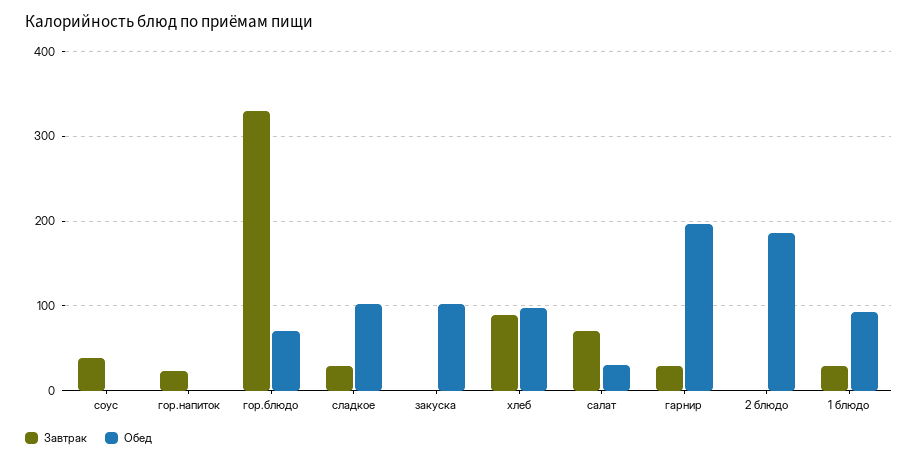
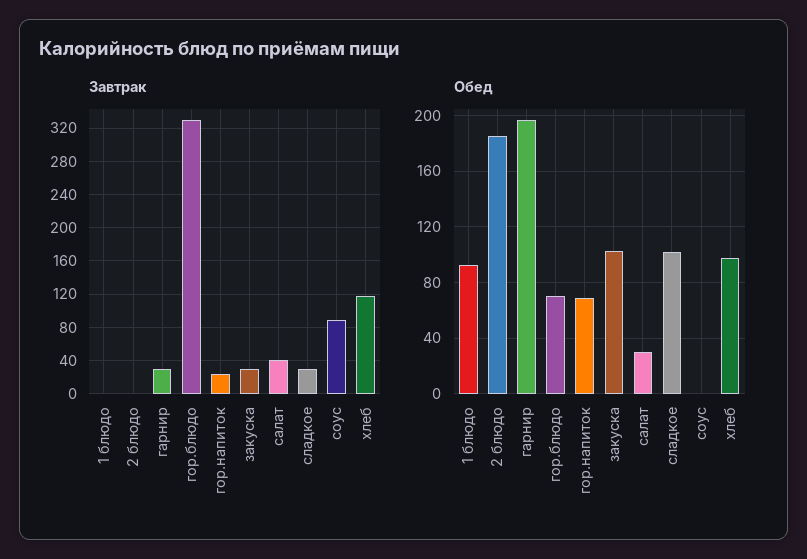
Завтрак, соус: 40 -> 90
Обед, гор.напиток: 0 -> 70
Завтрак, закуска: 0 -> 30
Завтрак, хлеб: 90 -> 120
Завтрак, салат: 70 -> 40
Завтрак, 1 блюдо: 30 -> 0

